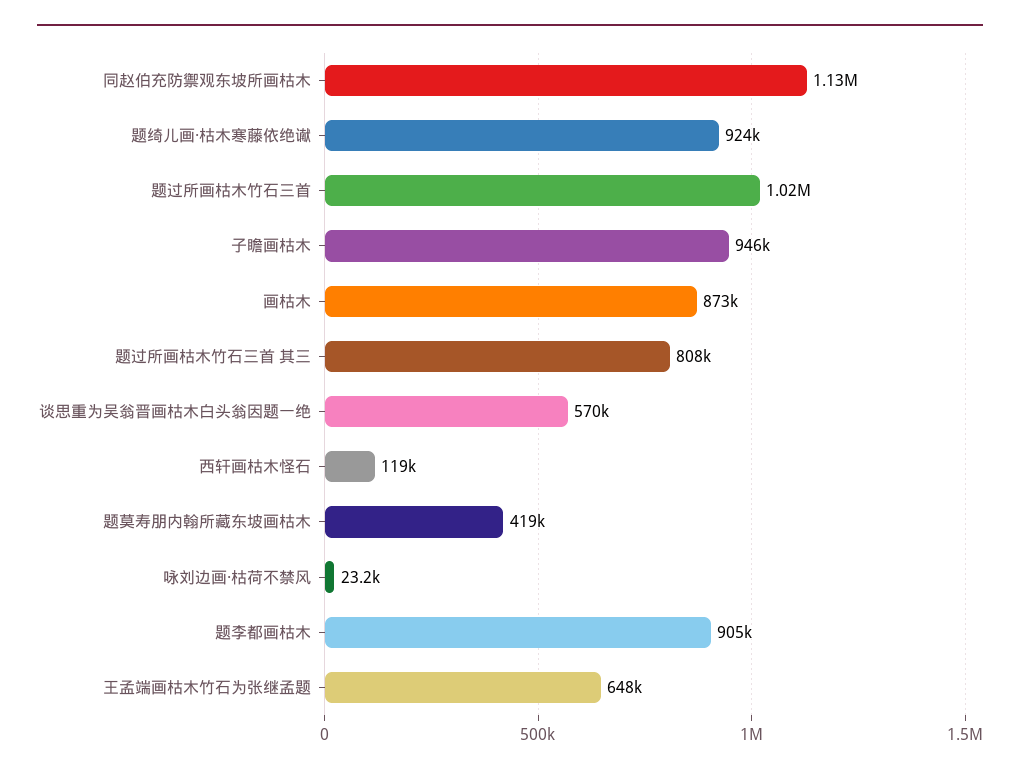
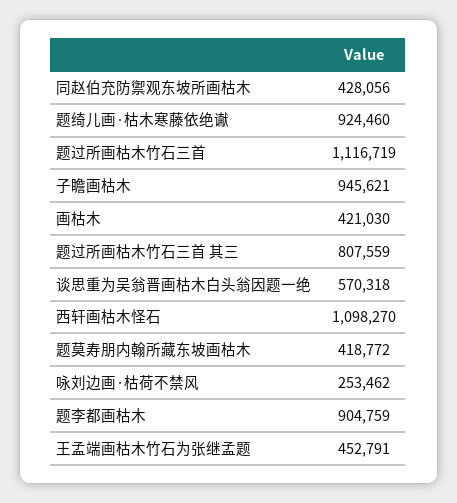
同赵伯充防禦观东坡所画枯木: 1130000 -> 428056
题过所画枯木竹石三首: 1020000 -> 1116719
画枯木: 873000 -> 421030
西轩画枯木怪石: 119000 -> 1098270
咏刘边画·枯荷不禁风: 23200 -> 253462
王孟端画枯木竹石为张继孟题: 648000 -> 452791

